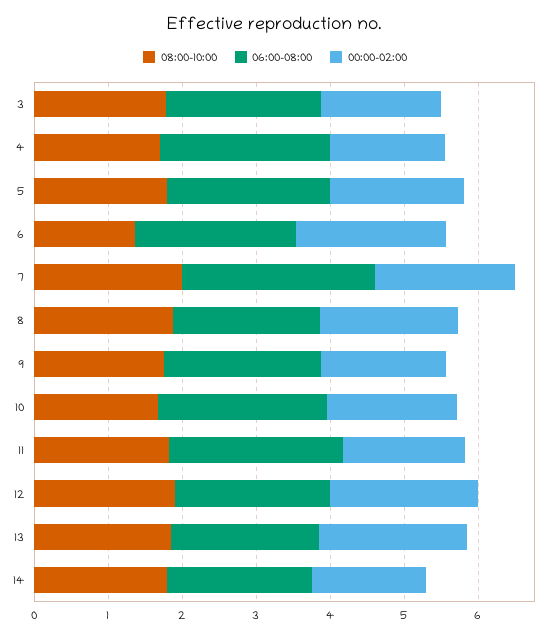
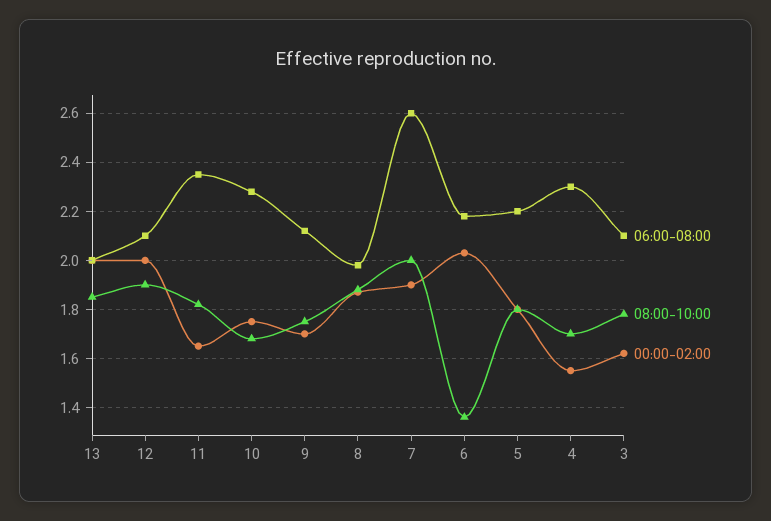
08:00-10:00, 14: 1.8 -> none
06:00-08:00, 14: 2 -> none
00:00-02:00, 14: 1.6 -> none

